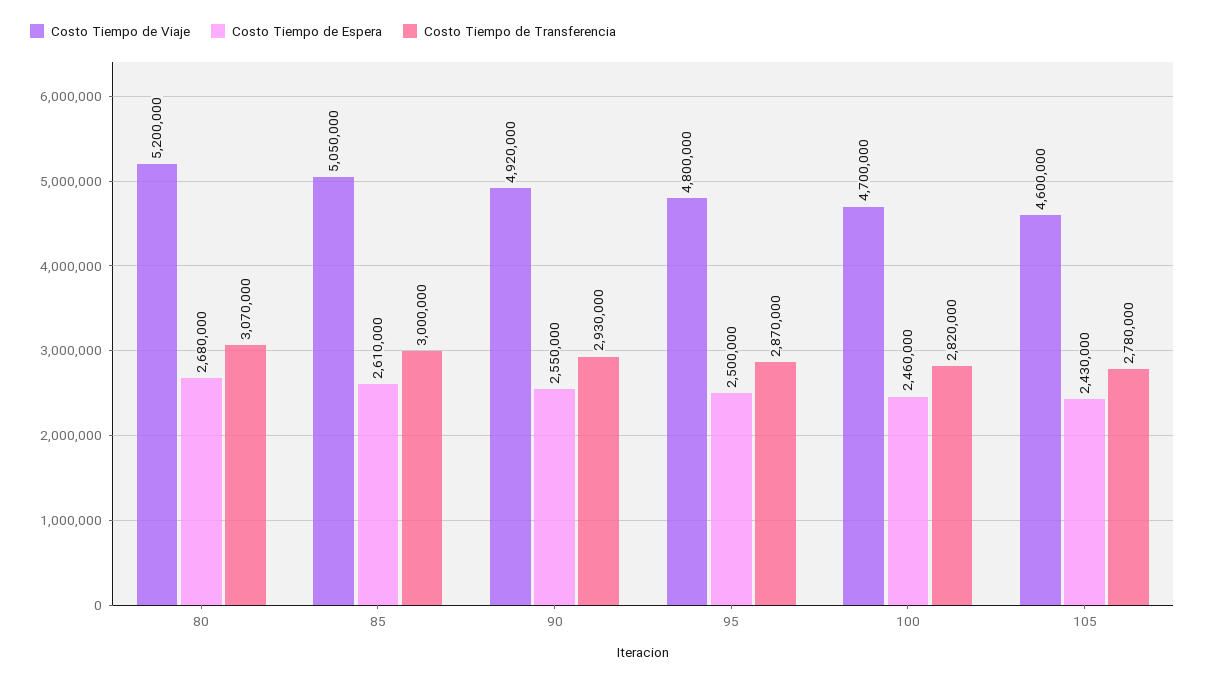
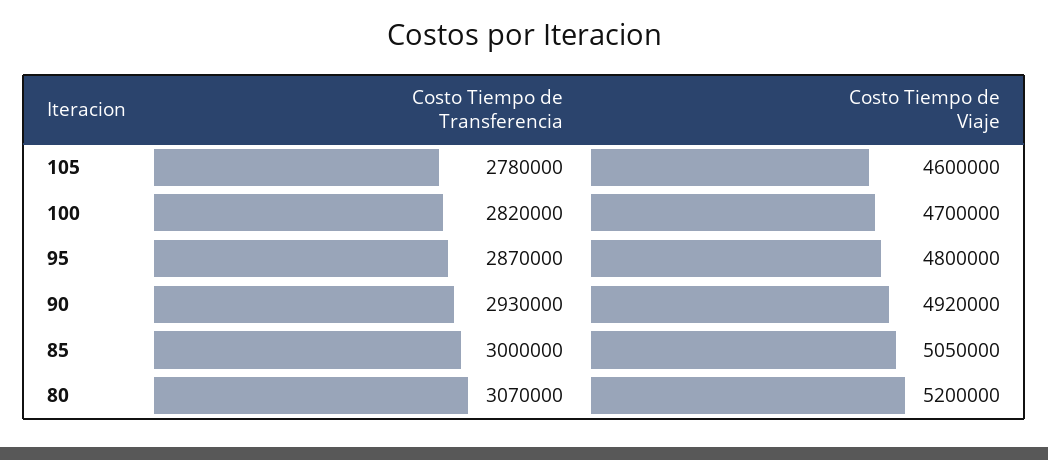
Costo Tiempo de Espera, 80: 2680000 -> none
Costo Tiempo de Espera, 85: 2610000 -> none
Costo Tiempo de Espera, 90: 2550000 -> none
Costo Tiempo de Espera, 95: 2500000 -> none
Costo Tiempo de Espera, 100: 2460000 -> none
Costo Tiempo de Espera, 105: 2430000 -> none

